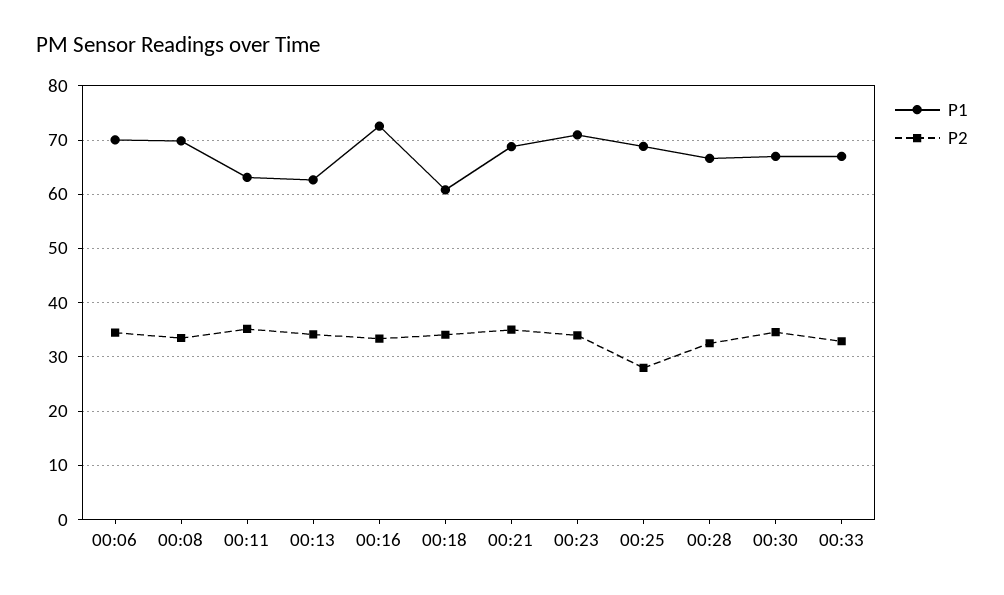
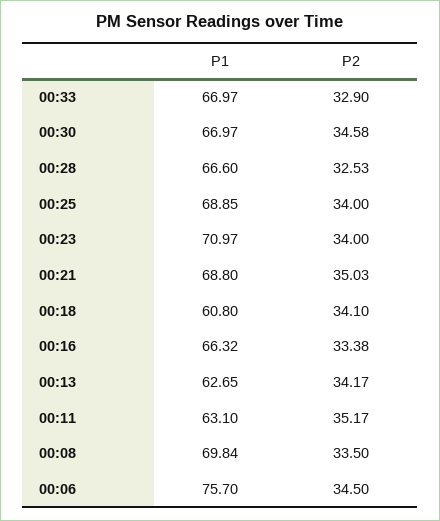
P1, 00:06: 70 -> 75.7
P1, 00:16: 72 -> 66.32
P2, 00:25: 28 -> 34

